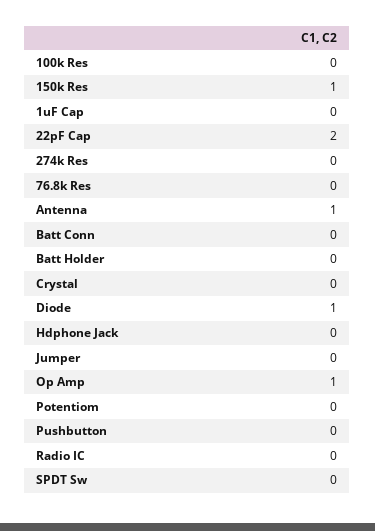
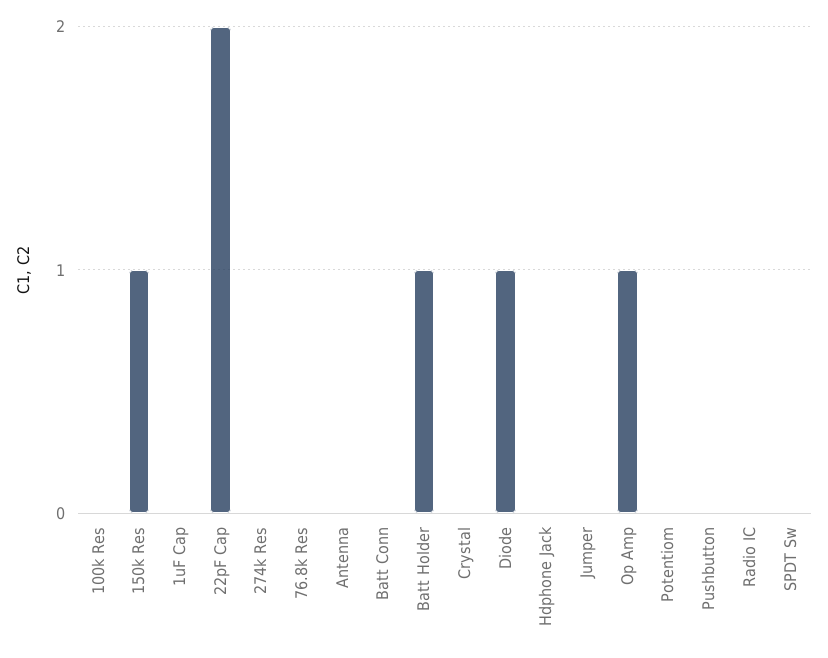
Antenna: 1 -> 0
Batt Holder: 0 -> 1

